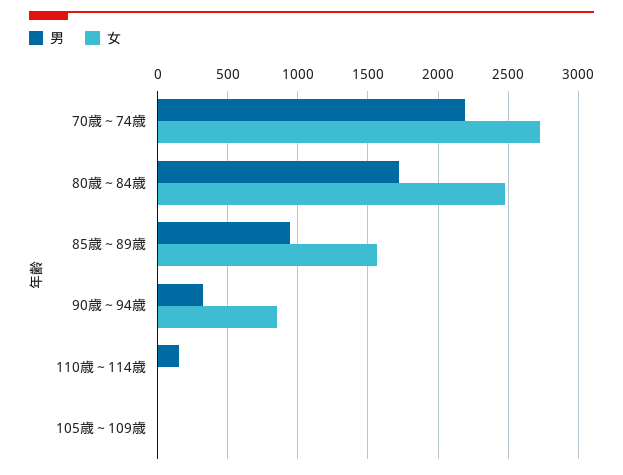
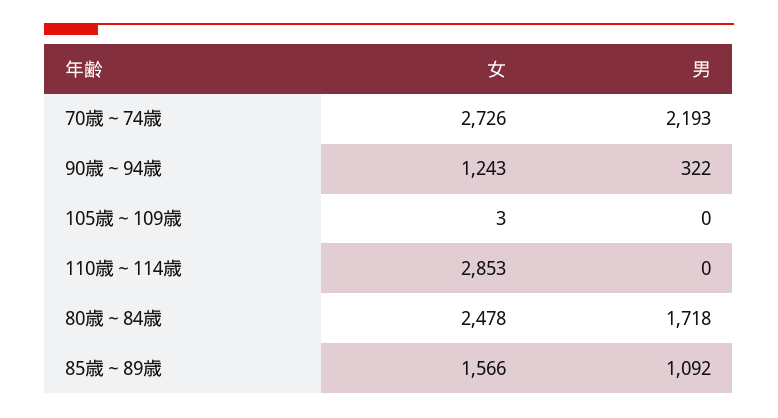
男, 85歳～89歳: 950 -> 1092
女, 90歳～94歳: 850 -> 1243
男, 110歳～114歳: 150 -> 0
女, 110歳～114歳: 0 -> 2853

